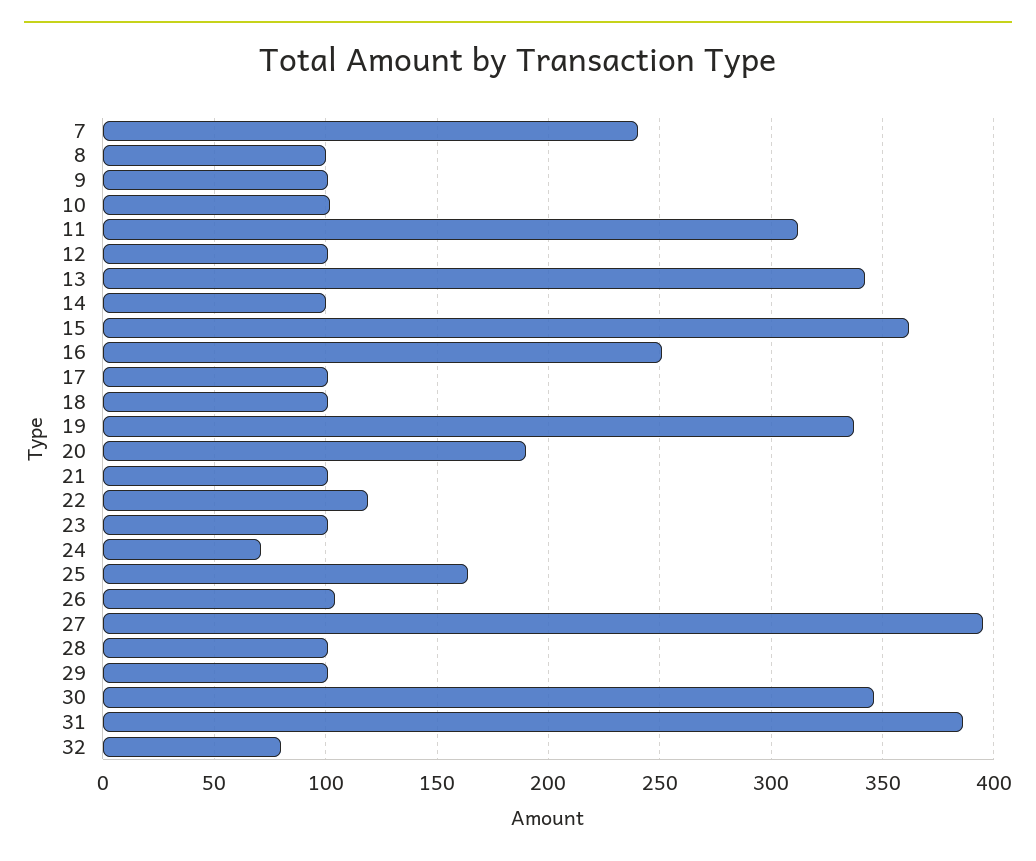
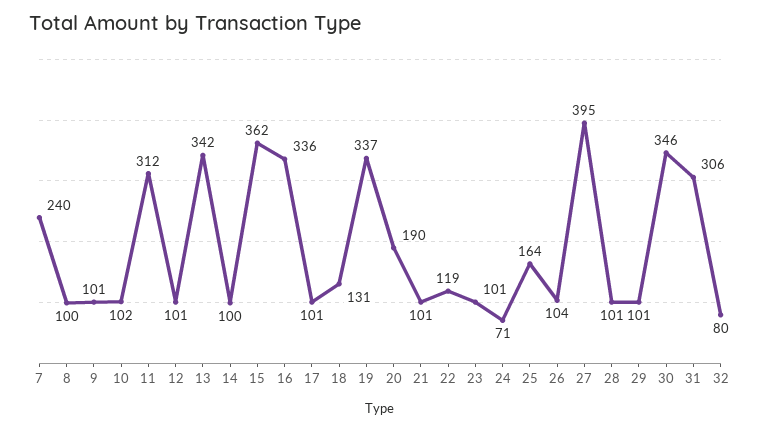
16: 250 -> 336
18: 100 -> 131
31: 385 -> 306

